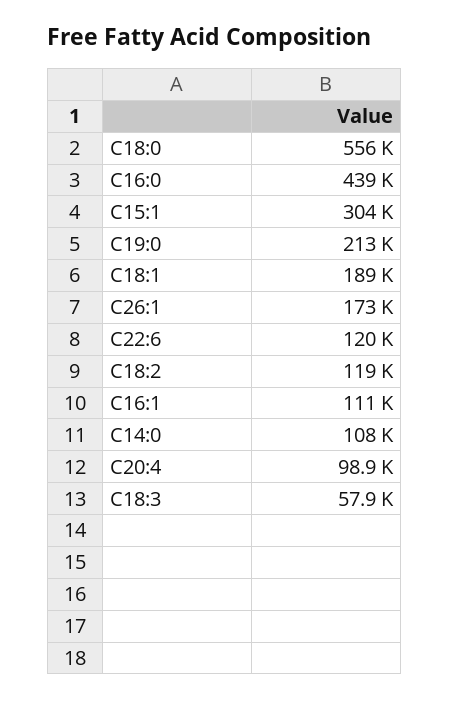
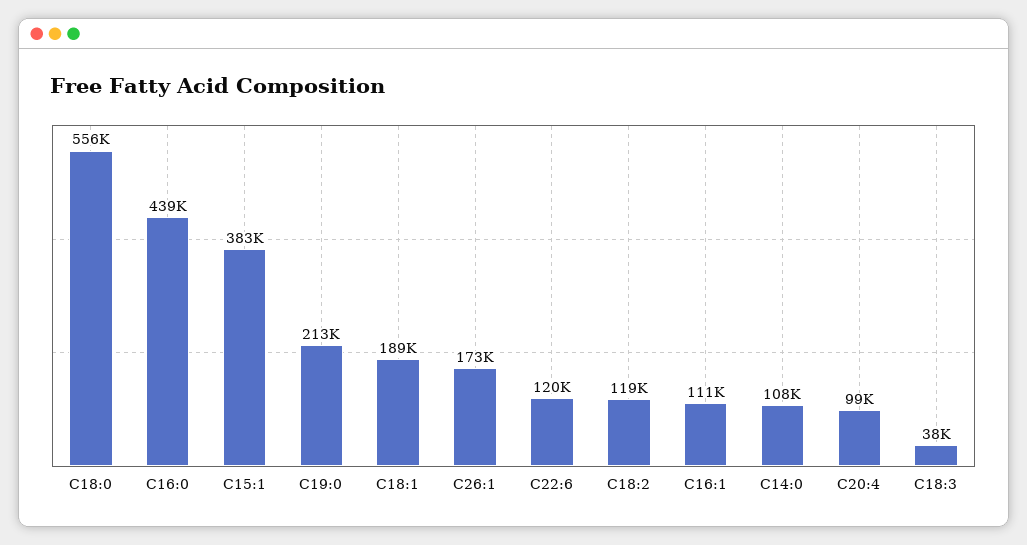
C15:1: 304000 -> 383000
C18:3: 57900 -> 38000

